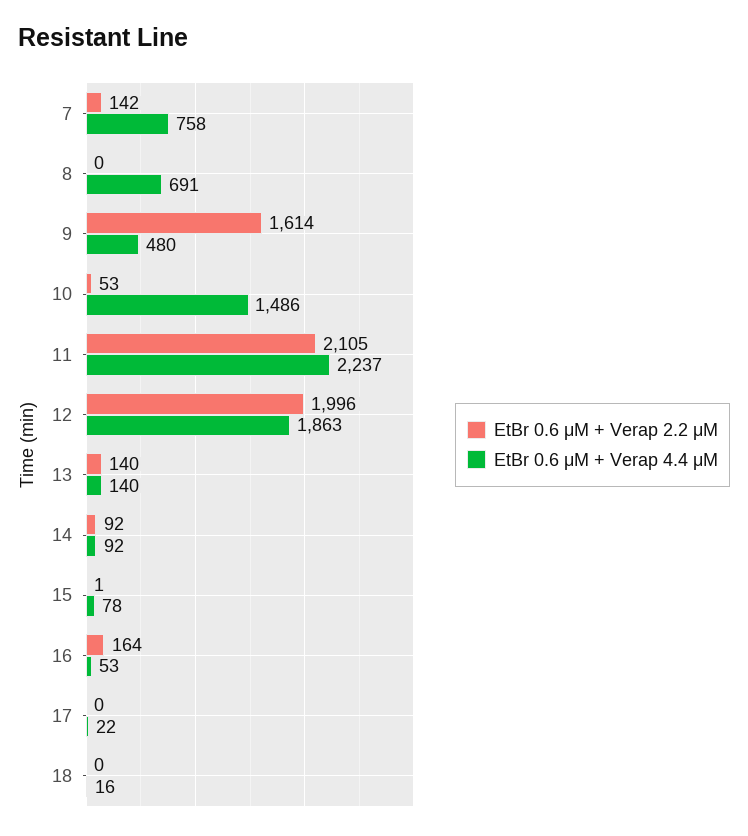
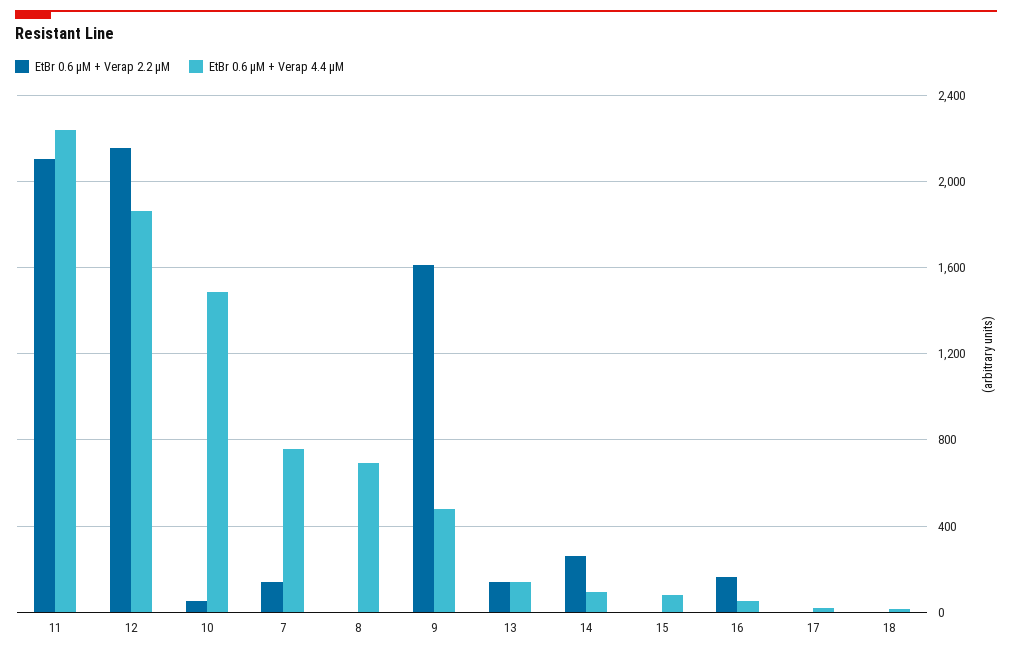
EtBr 0.6 μM + Verap 2.2 μM, 12: 1996 -> 2150
EtBr 0.6 μM + Verap 2.2 μM, 14: 92 -> 250

